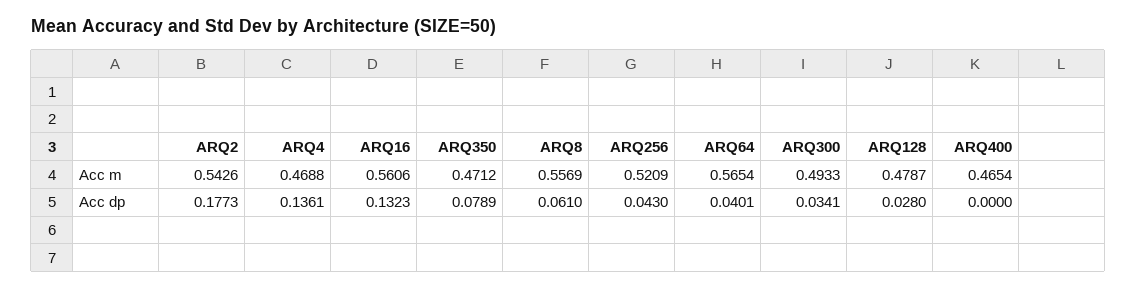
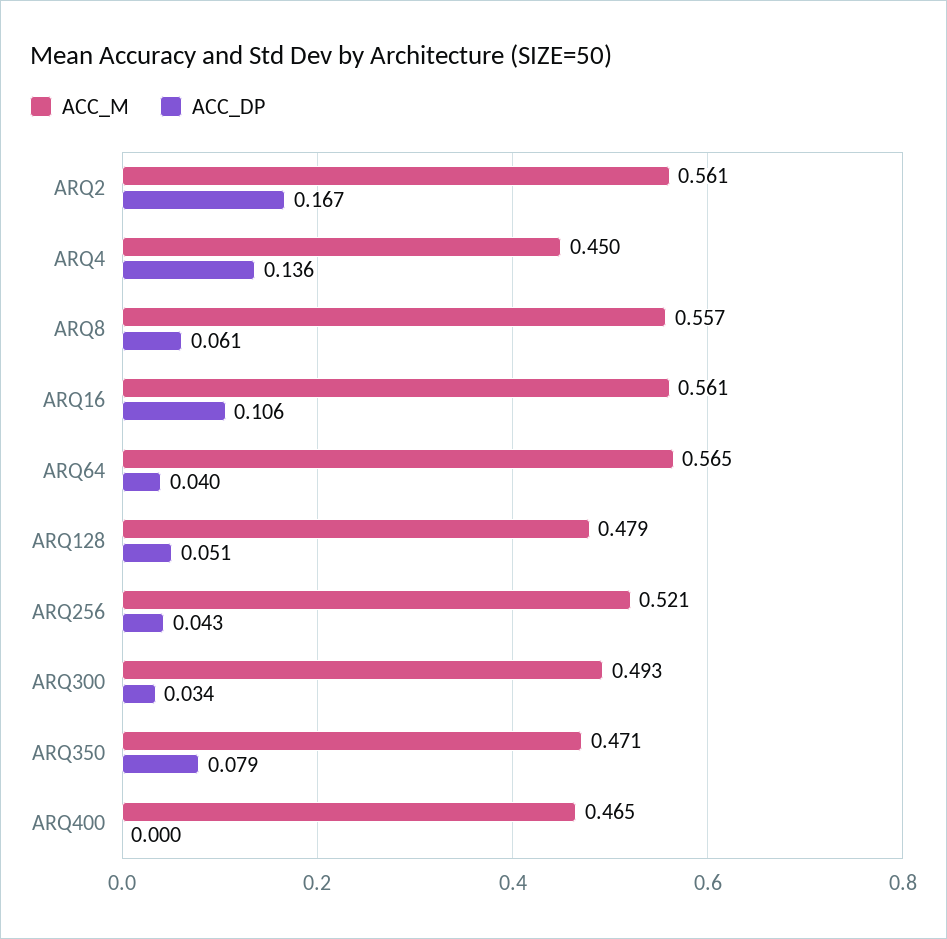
Acc m, ARQ2: 0.5426 -> 0.561
Acc m, ARQ4: 0.4688 -> 0.45
Acc dp, ARQ2: 0.1773 -> 0.167
Acc dp, ARQ16: 0.1323 -> 0.106
Acc dp, ARQ128: 0.028 -> 0.051

